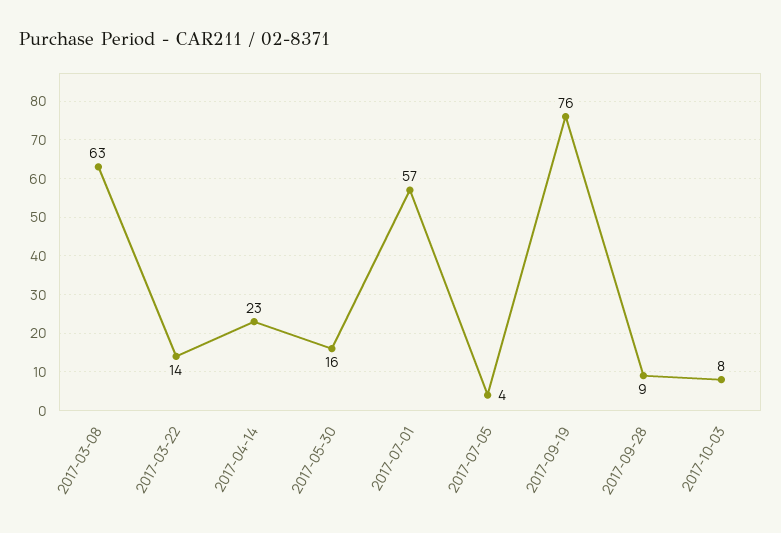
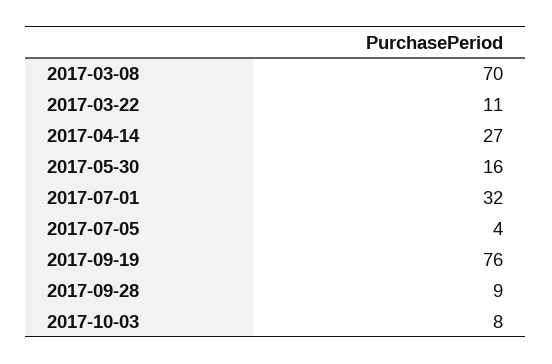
2017-03-08: 63 -> 70
2017-03-22: 14 -> 11
2017-04-14: 23 -> 27
2017-07-01: 57 -> 32

